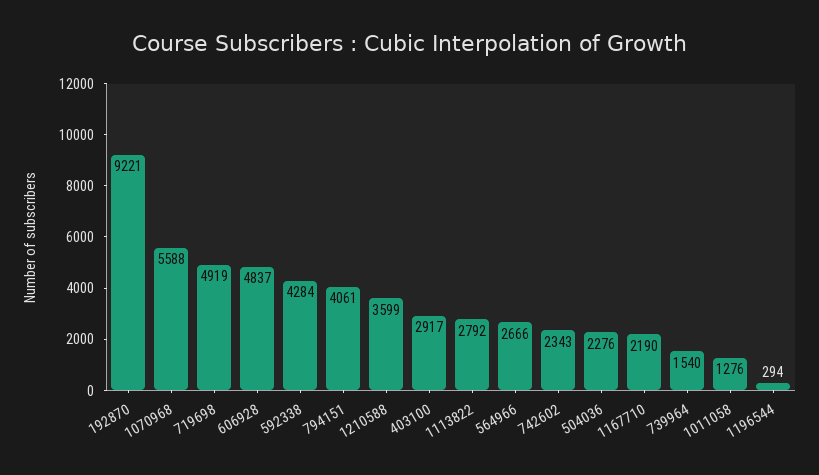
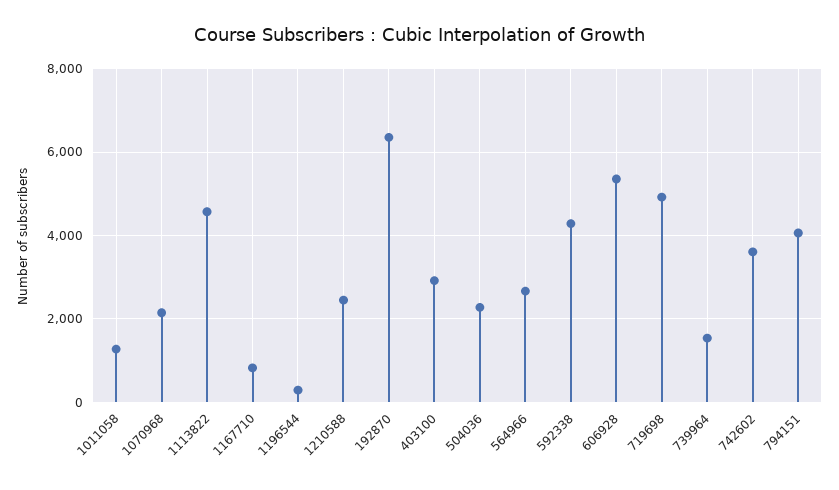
192870: 9221 -> 6400
1070968: 5588 -> 2200
606928: 4837 -> 5400
1210588: 3599 -> 2400
1113822: 2792 -> 4600
742602: 2343 -> 3600
1167710: 2190 -> 800

